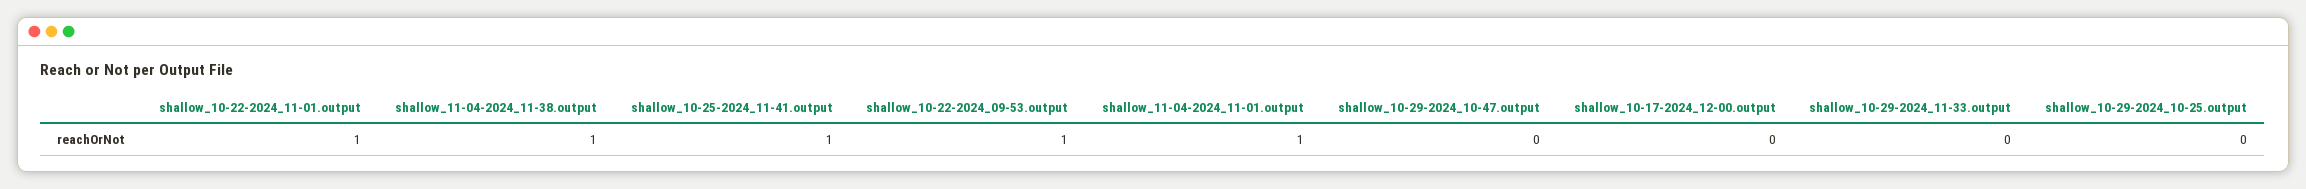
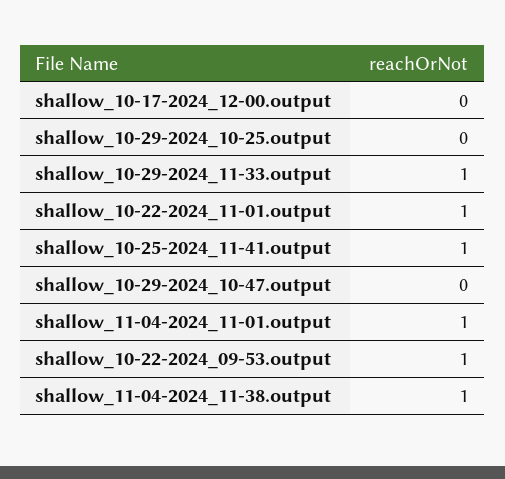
shallow_10-29-2024_11-33.output: 0 -> 1

